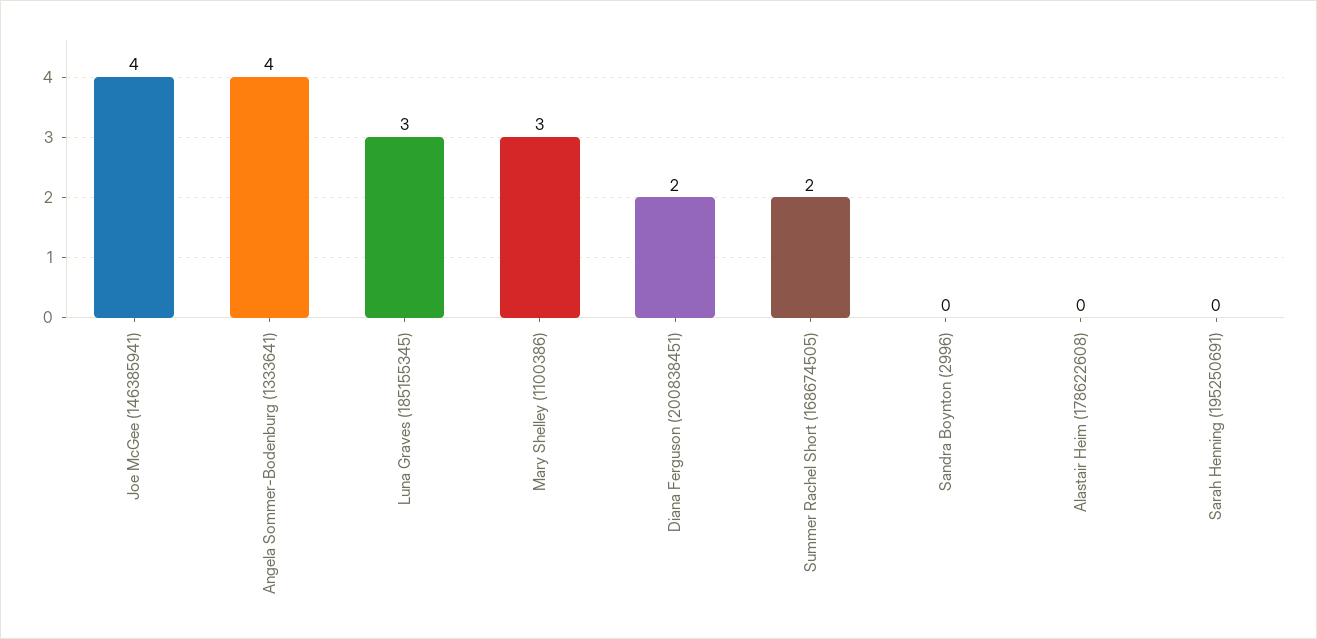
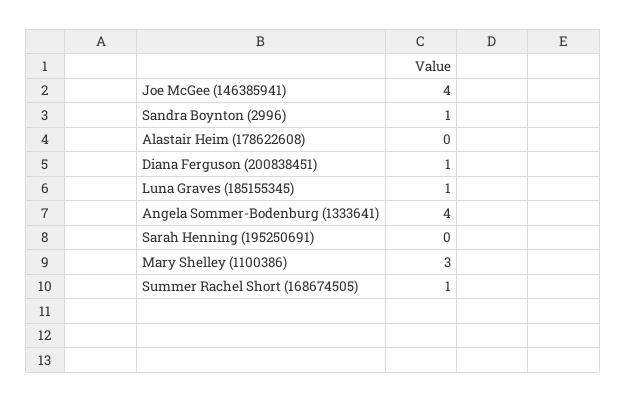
Luna Graves (185155345): 3 -> 1
Diana Ferguson (200838451): 2 -> 1
Summer Rachel Short (168674505): 2 -> 1
Sandra Boynton (2996): 0 -> 1

